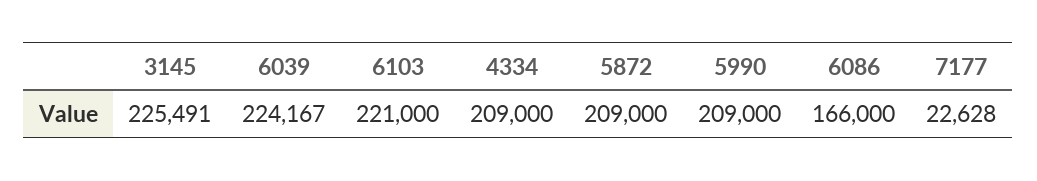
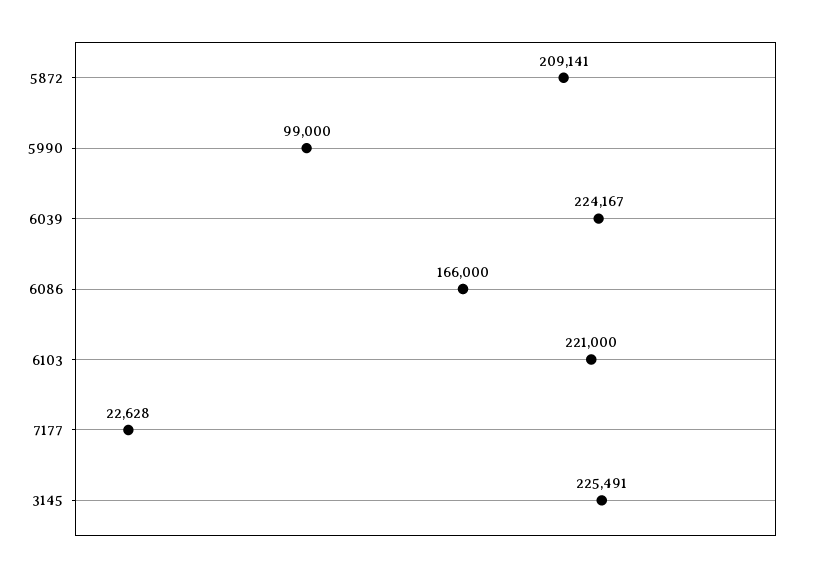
4334: 209000 -> none
5872: 209000 -> 209141
5990: 209000 -> 99000

